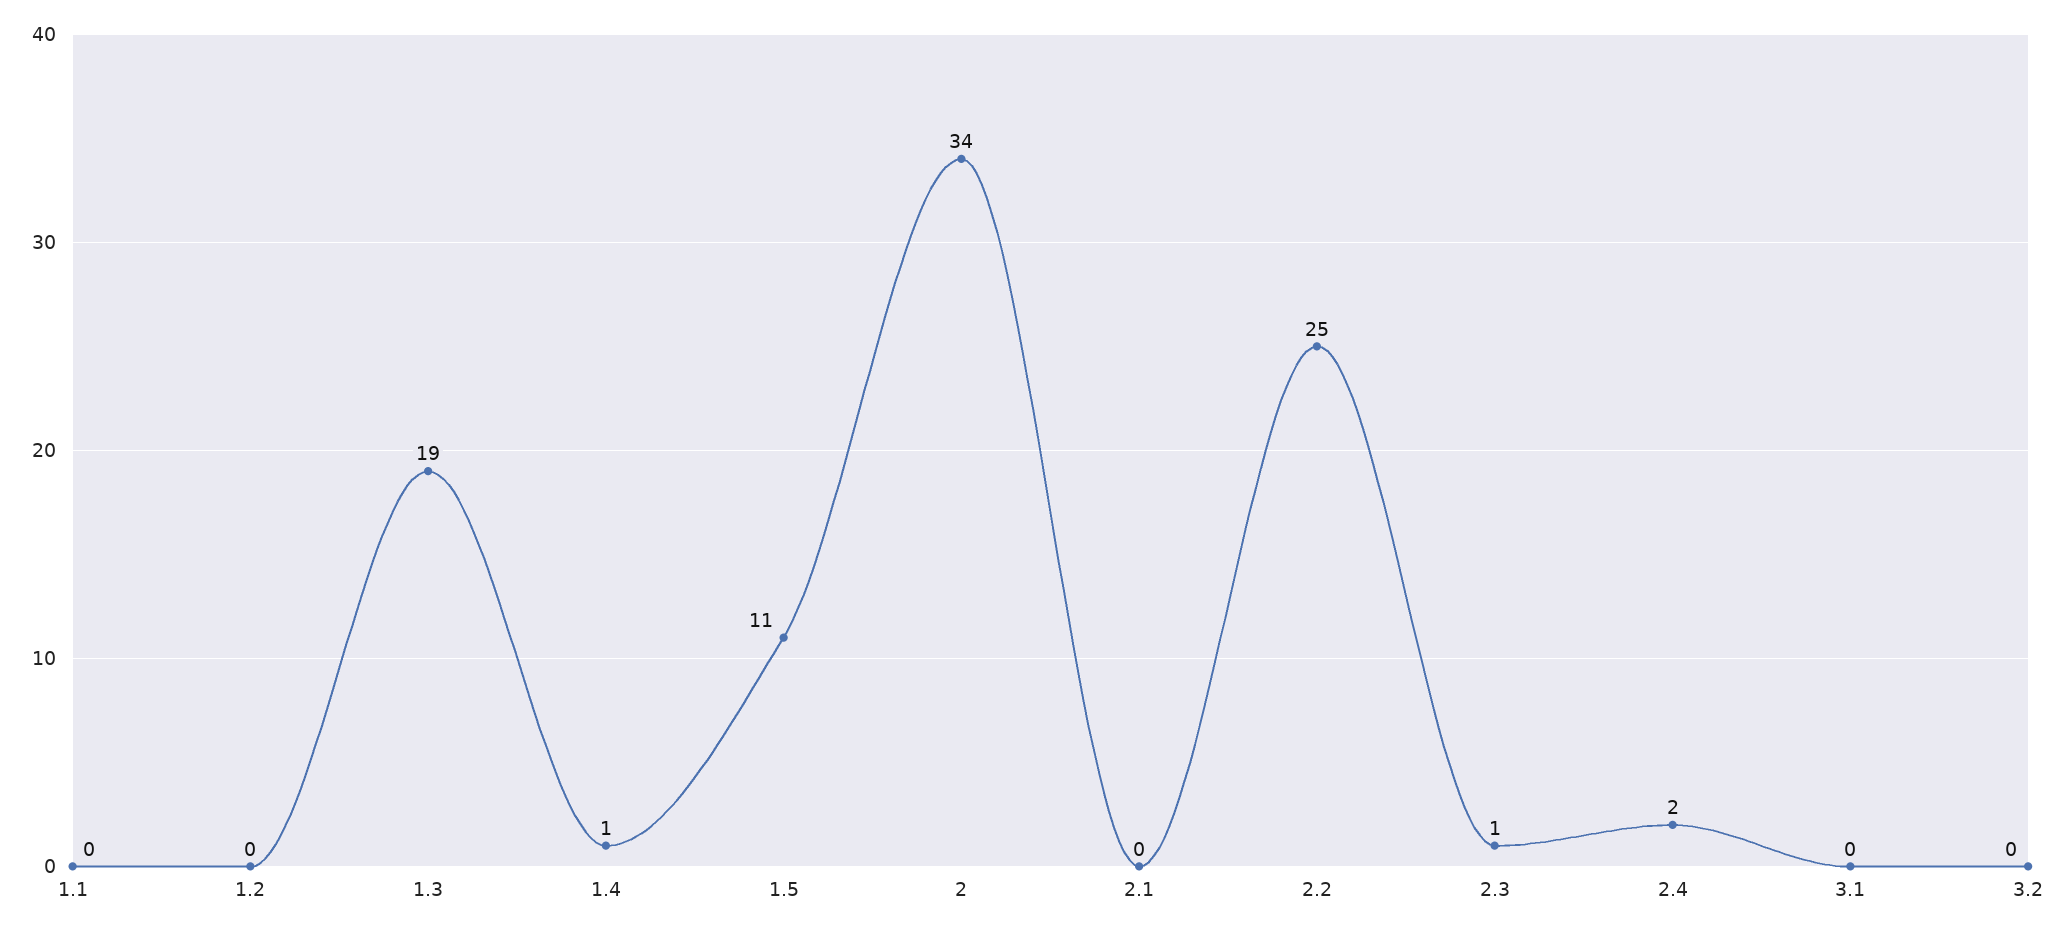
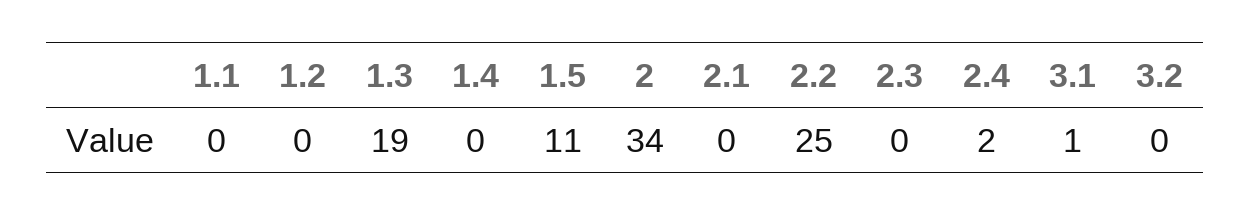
1.4: 1 -> 0
2.3: 1 -> 0
3.1: 0 -> 1

